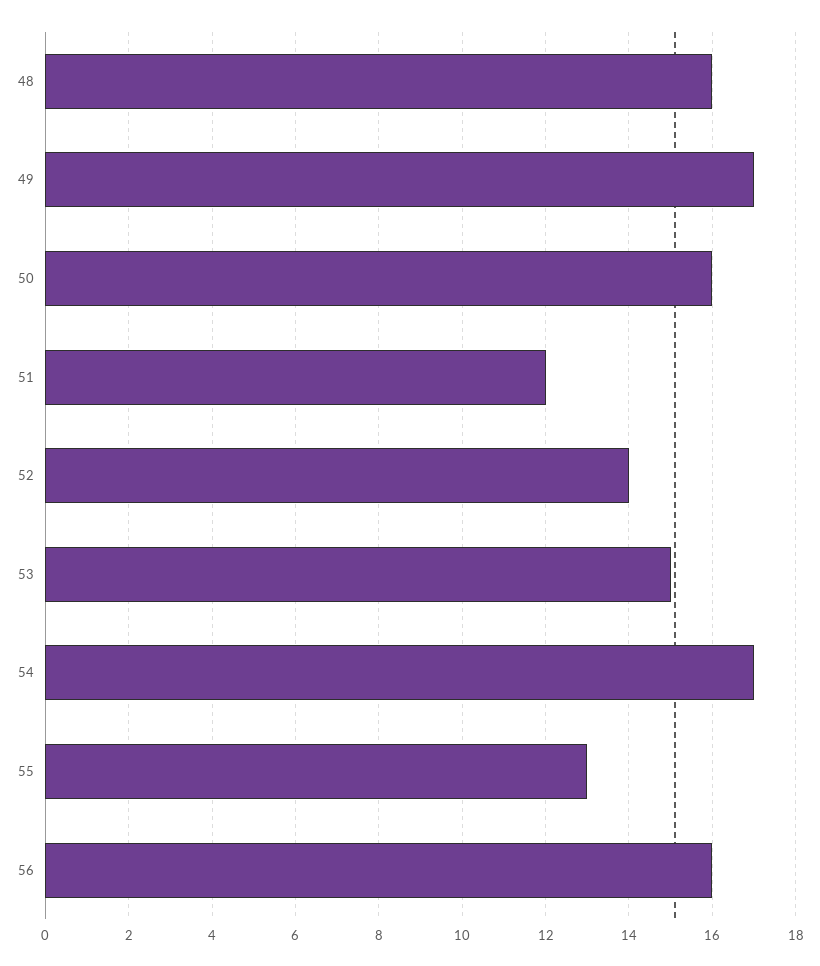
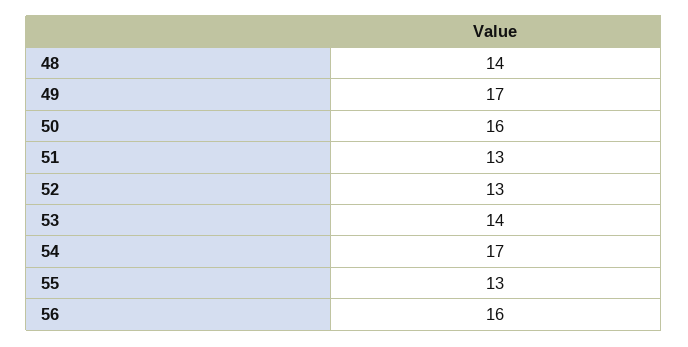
48: 16 -> 14
51: 12 -> 13
52: 14 -> 13
53: 15 -> 14

